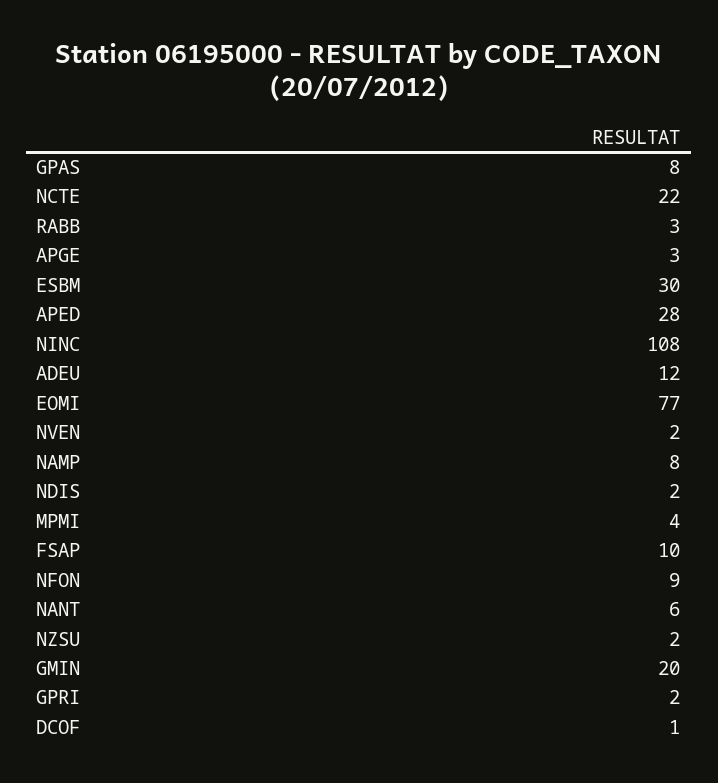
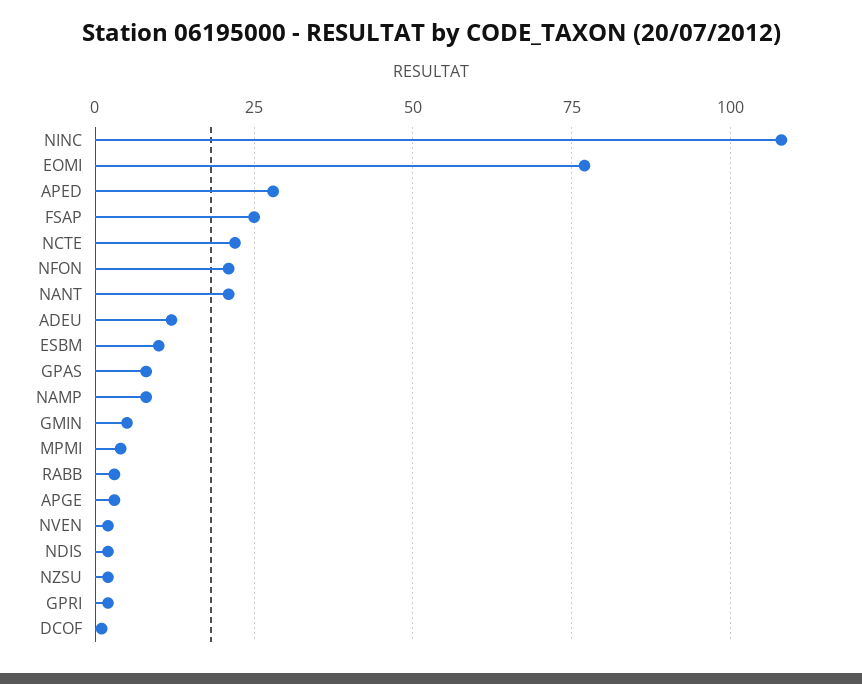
ESBM: 30 -> 10
FSAP: 10 -> 25
NFON: 9 -> 20
NANT: 6 -> 20
GMIN: 20 -> 5

